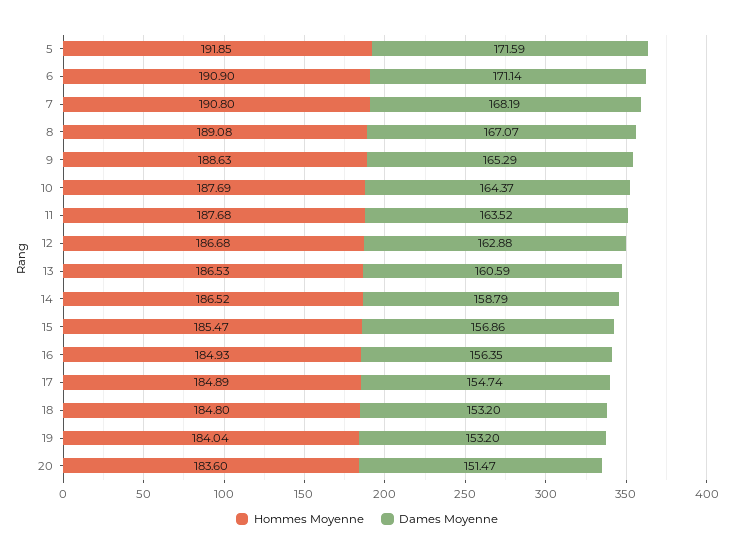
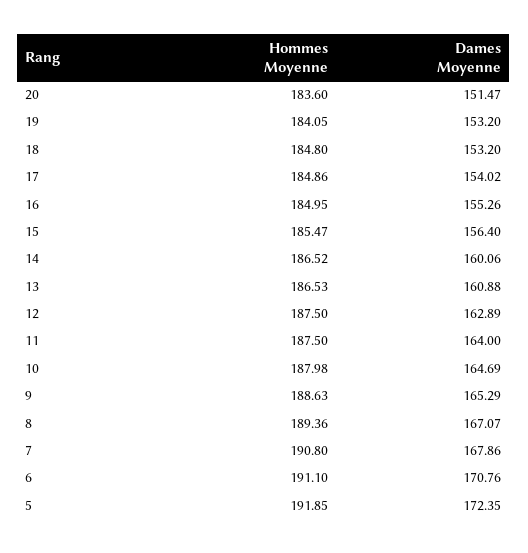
Dames Moyenne, 5: 171.59 -> 172.35
Hommes Moyenne, 6: 190.9 -> 191.1
Dames Moyenne, 6: 171.14 -> 170.76
Dames Moyenne, 7: 168.19 -> 167.86
Hommes Moyenne, 8: 189.08 -> 189.36
Hommes Moyenne, 10: 187.69 -> 187.98
Dames Moyenne, 10: 164.37 -> 164.69
Hommes Moyenne, 11: 187.68 -> 187.5
Dames Moyenne, 11: 163.52 -> 164
Hommes Moyenne, 12: 186.68 -> 187.5
Dames Moyenne, 12: 162.88 -> 162.89
Dames Moyenne, 13: 160.59 -> 160.88
Dames Moyenne, 14: 158.79 -> 160.06
Dames Moyenne, 15: 156.86 -> 156.4
Hommes Moyenne, 16: 184.93 -> 184.95
Dames Moyenne, 16: 156.35 -> 155.26
Hommes Moyenne, 17: 184.89 -> 184.86
Dames Moyenne, 17: 154.74 -> 154.02
Hommes Moyenne, 19: 184.04 -> 184.05

